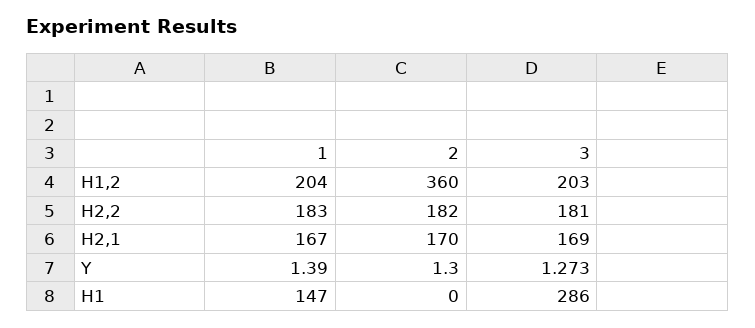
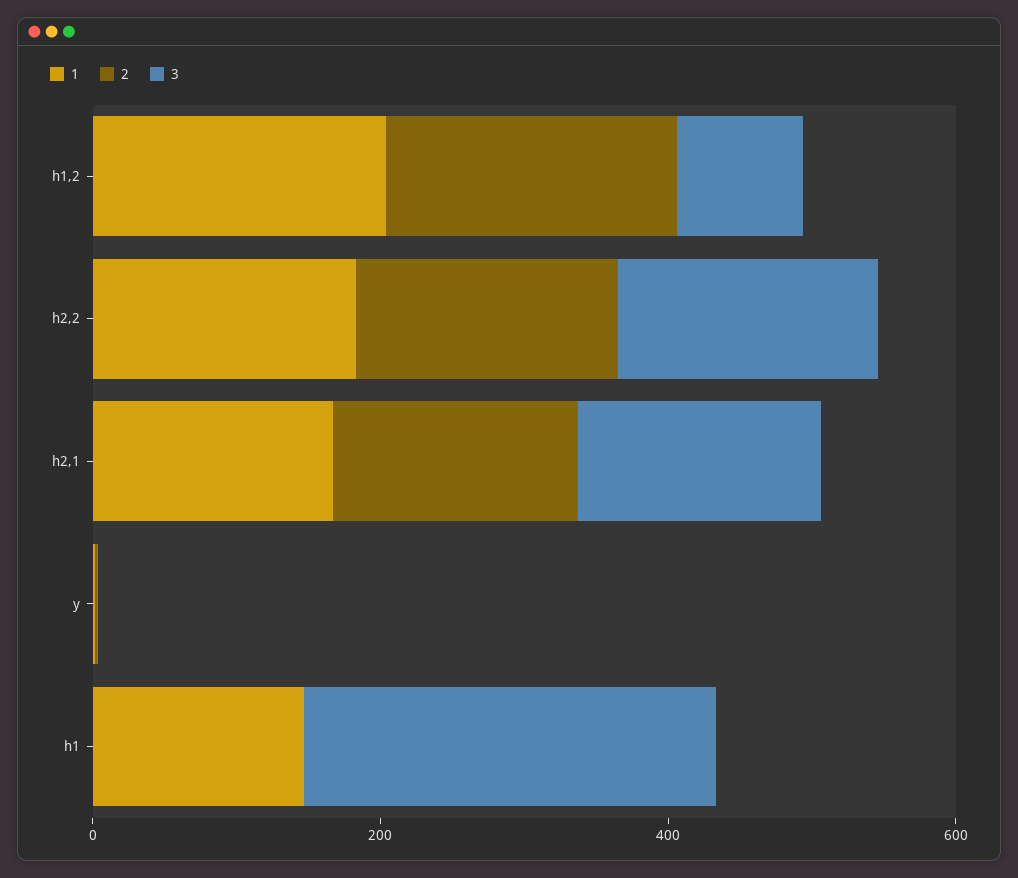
2, H1,2: 360 -> 200
3, H1,2: 203 -> 100

